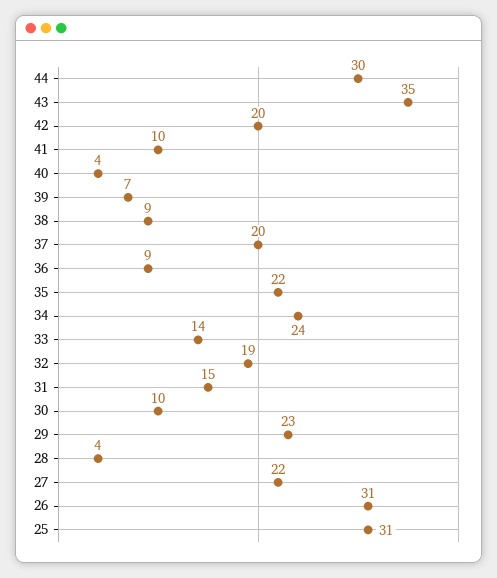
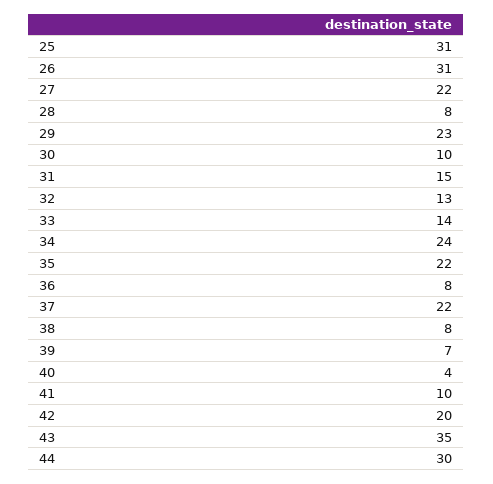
38: 9 -> 8
37: 20 -> 22
36: 9 -> 8
32: 19 -> 13
28: 4 -> 8

